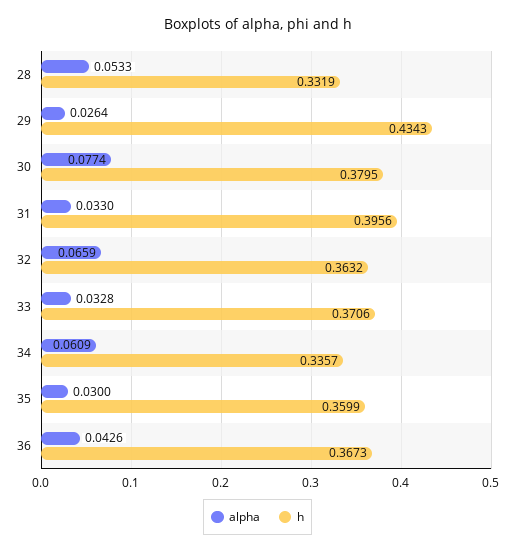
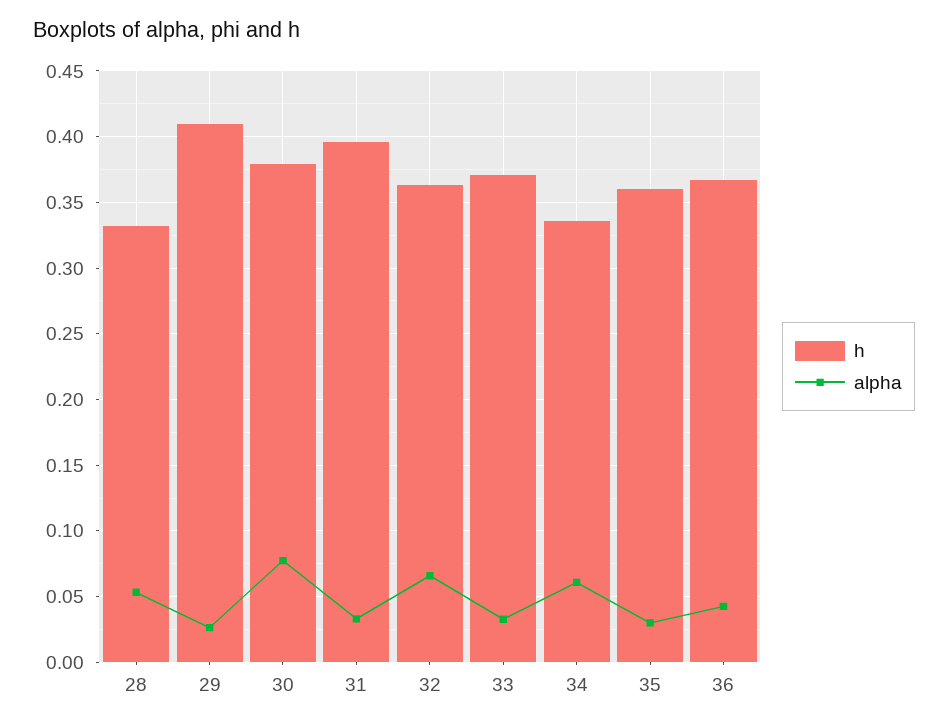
h, 29: 0.4343 -> 0.41

